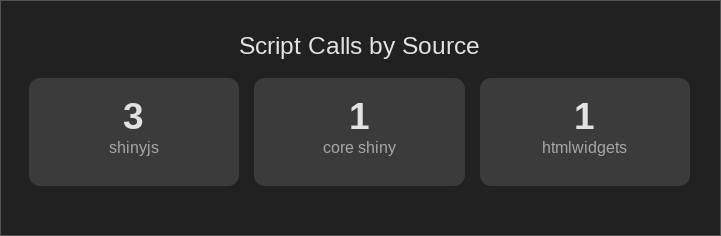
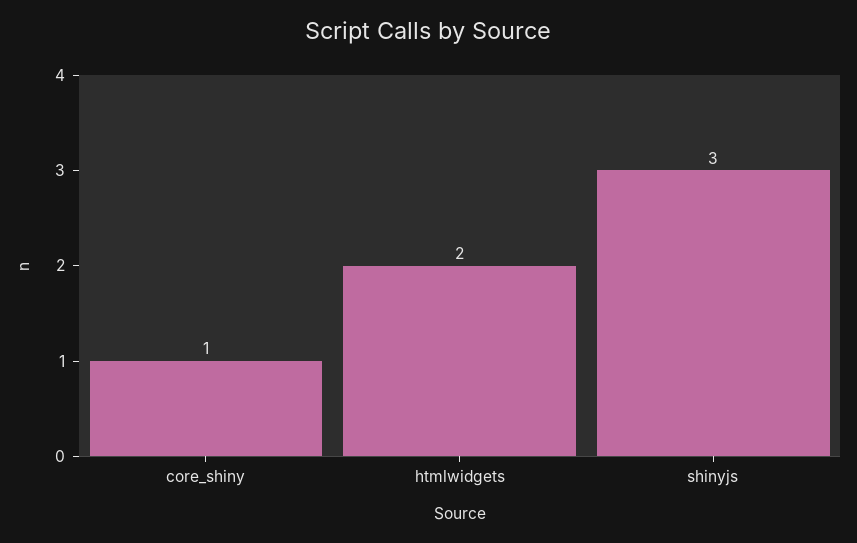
htmlwidgets: 1 -> 2

